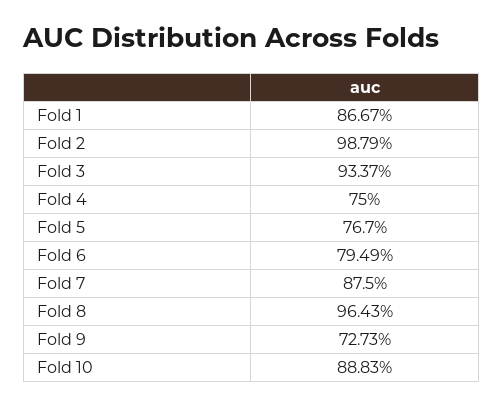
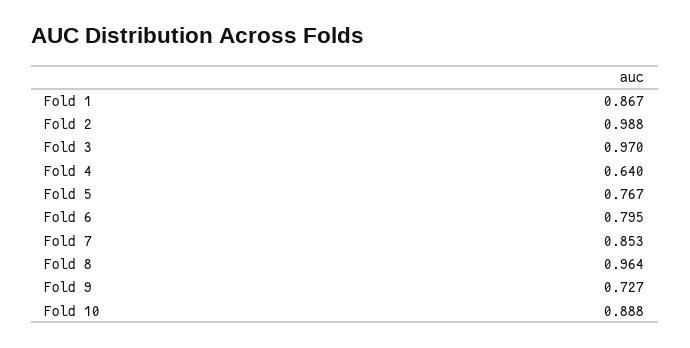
Fold 3: 0.9337 -> 0.97
Fold 4: 0.75 -> 0.64
Fold 7: 0.875 -> 0.853

